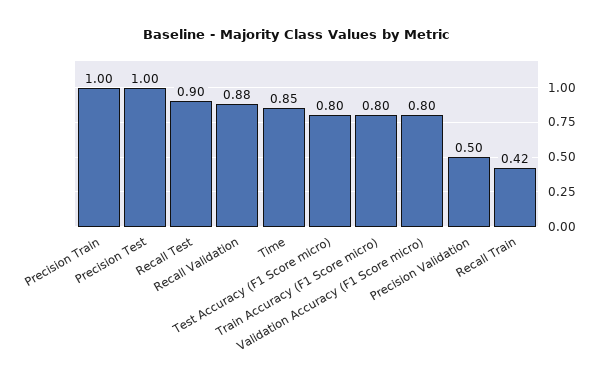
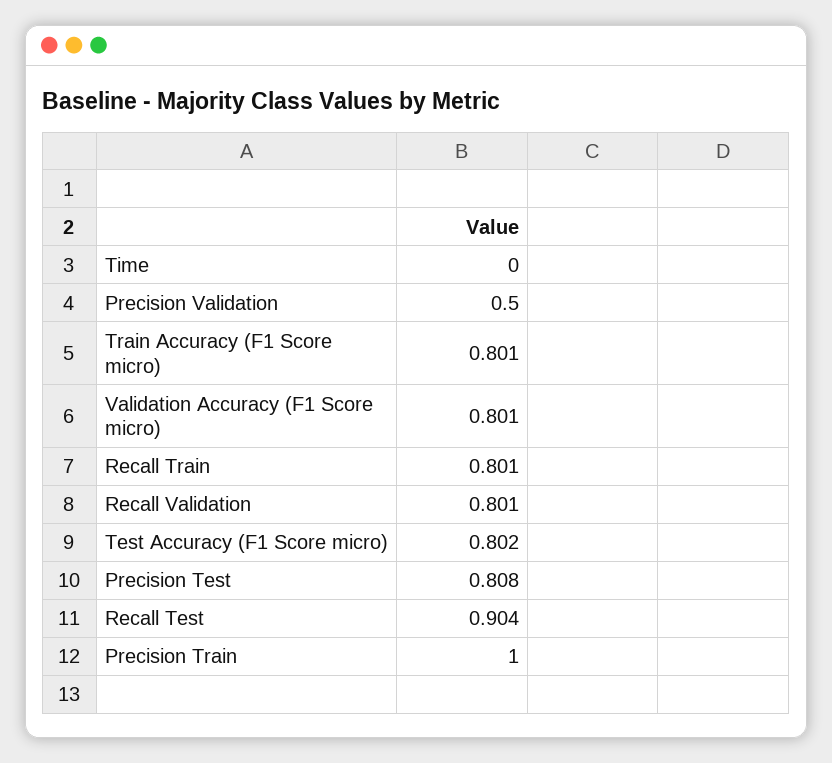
Precision Test: 1 -> 0.808
Recall Validation: 0.88 -> 0.801
Time: 0.85 -> 0
Recall Train: 0.42 -> 0.801

